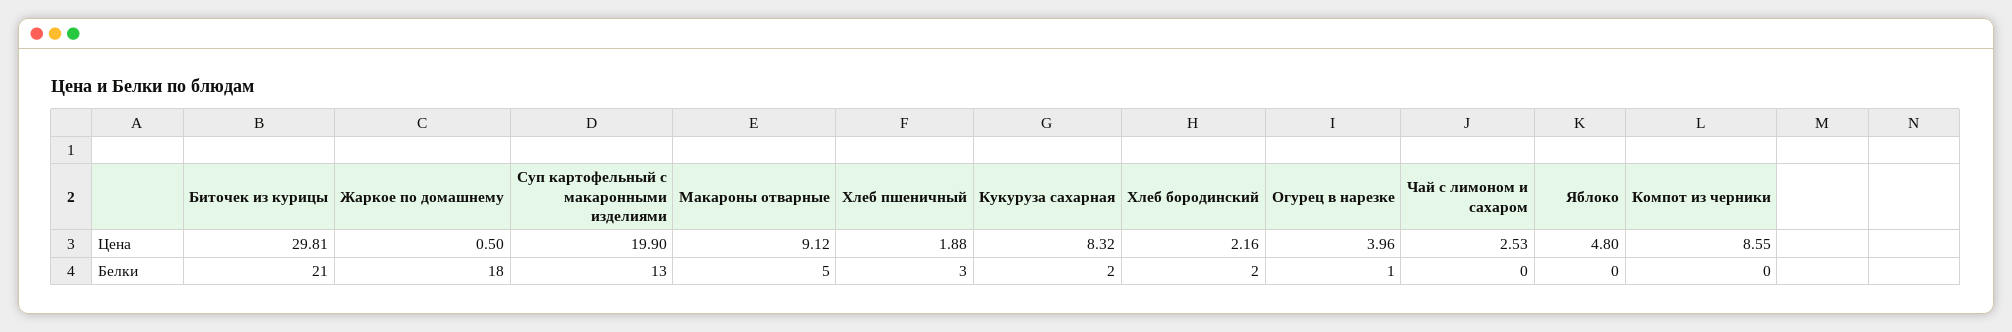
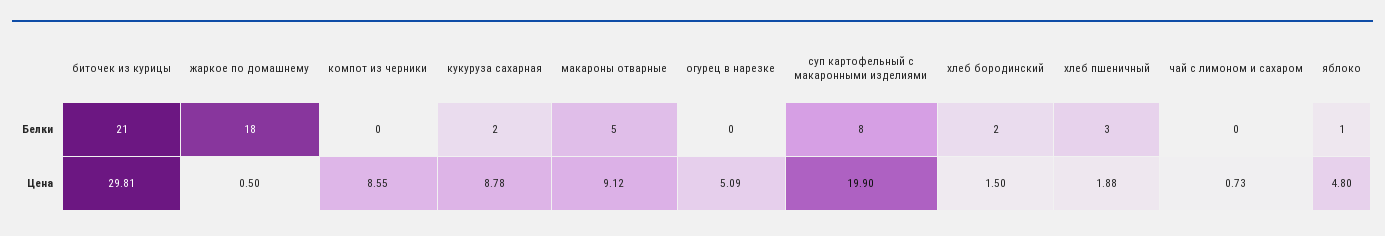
Кукуруза сахарная, Цена: 8.32 -> 8.78
Хлеб бородинский, Цена: 2.16 -> 1.5
Огурец в нарезке, Цена: 3.96 -> 5.09
Чай с лимоном и сахаром, Цена: 2.53 -> 0.73
Суп картофельный с макаронными изделиями, Белки: 13 -> 8
Огурец в нарезке, Белки: 1 -> 0
Яблоко, Белки: 0 -> 1

